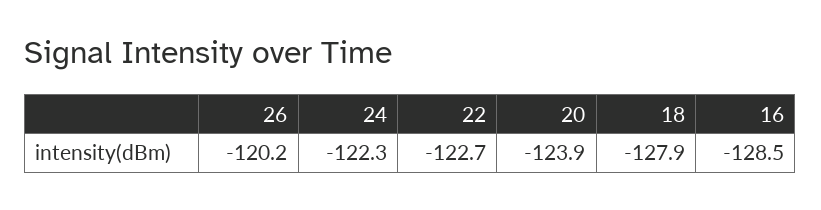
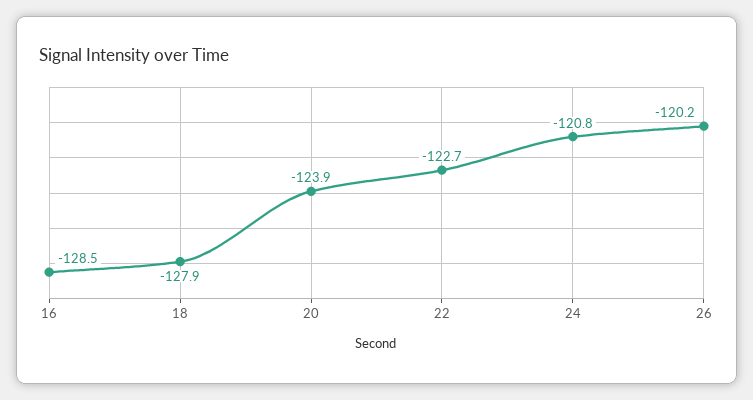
24: -122.3 -> -120.8

